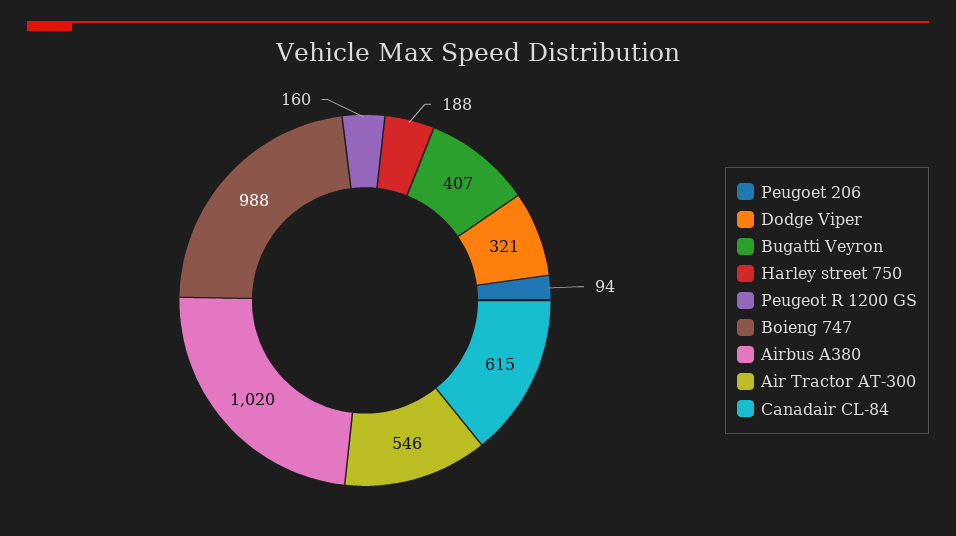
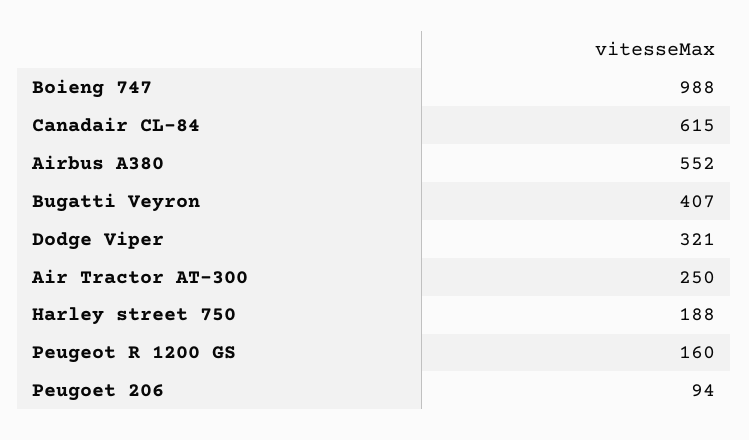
Airbus A380: 1020 -> 552
Air Tractor AT-300: 546 -> 250

